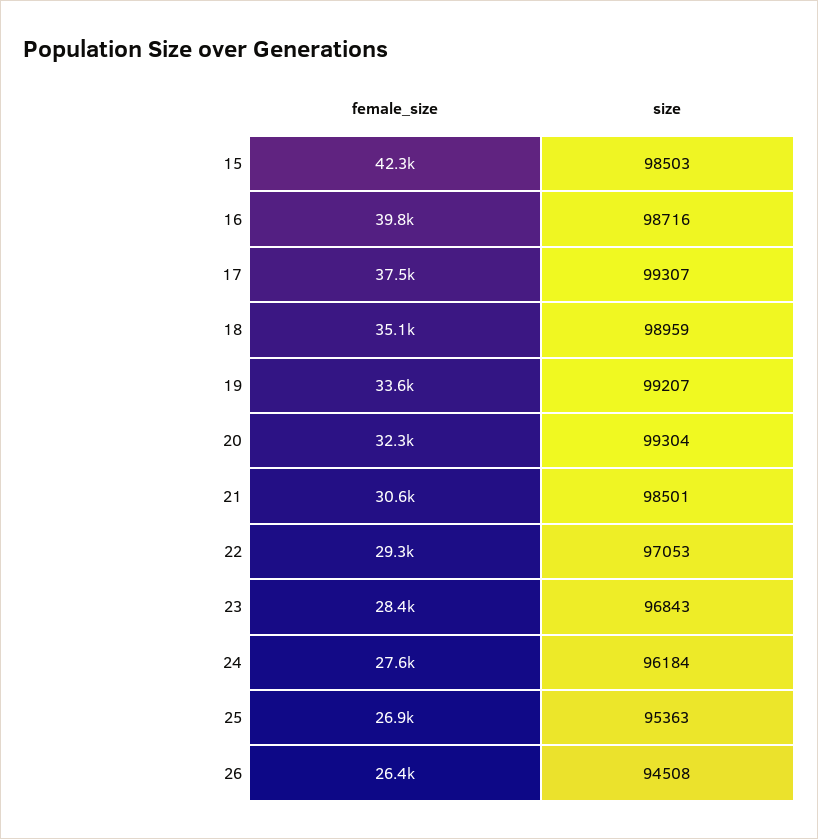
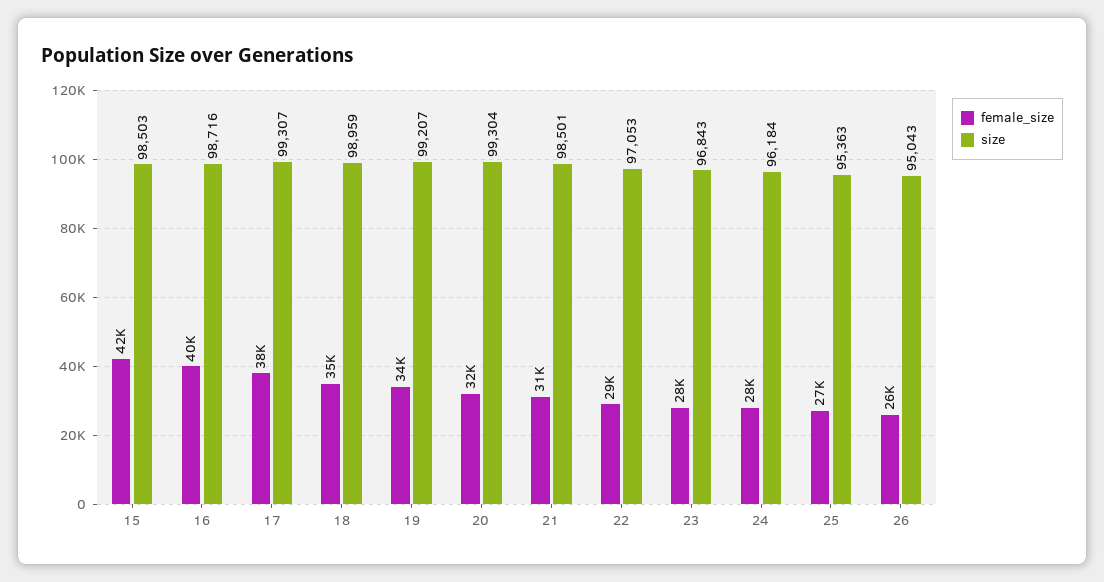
size, 26: 94508 -> 95043

